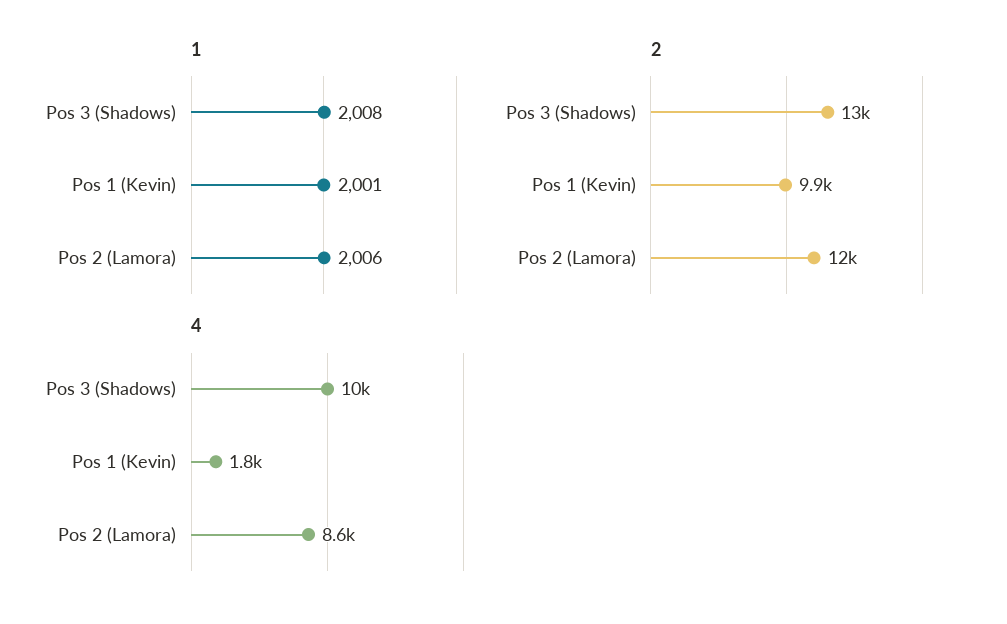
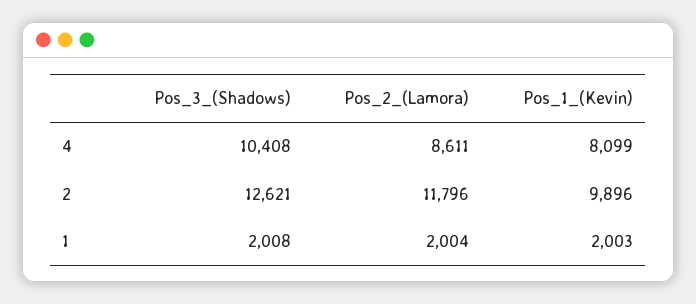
1, Pos 1 (Kevin): 2001 -> 2003
1, Pos 2 (Lamora): 2006 -> 2004
4, Pos 1 (Kevin): 1800 -> 8099

